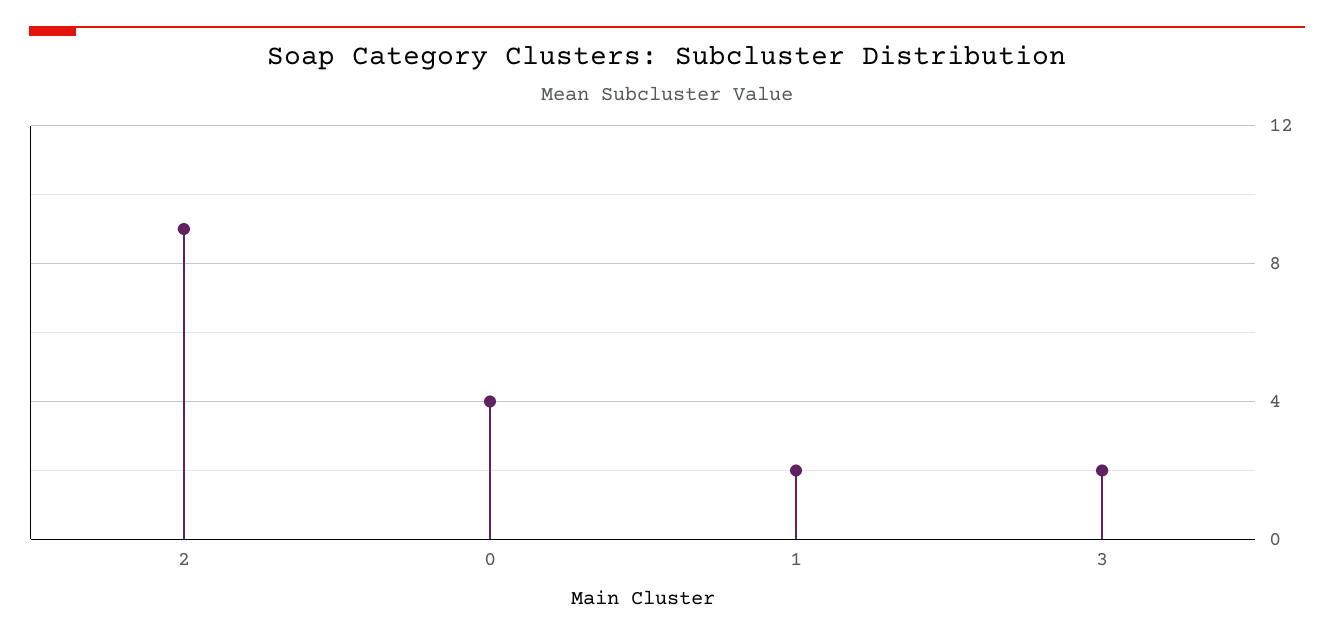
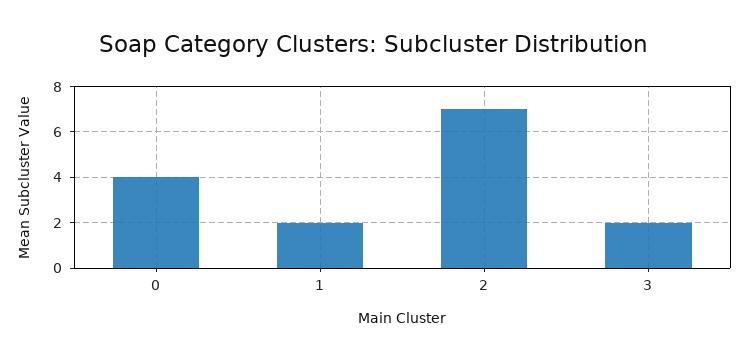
2: 9 -> 7

